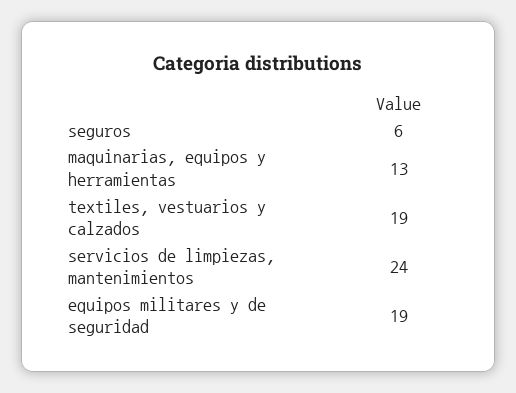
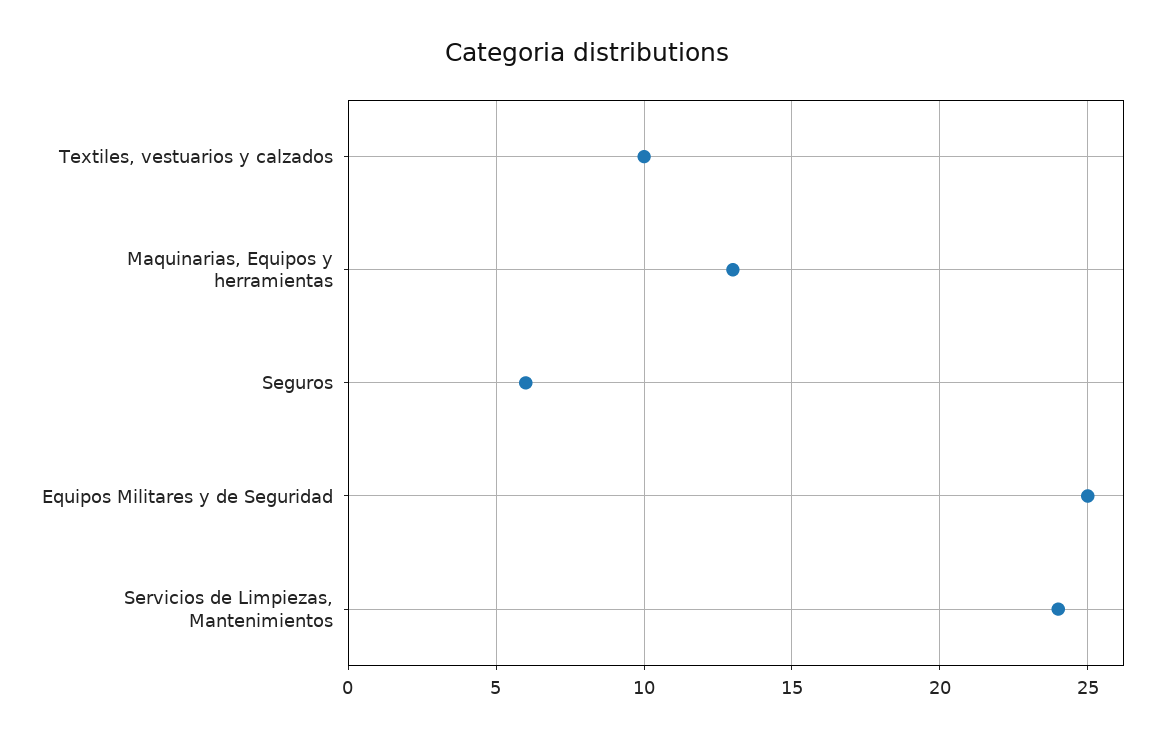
textiles, vestuarios y calzados: 19 -> 10
equipos militares y de seguridad: 19 -> 25

